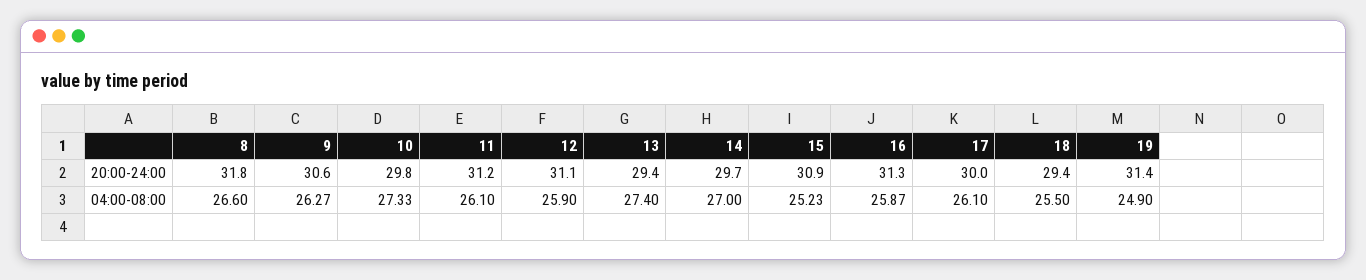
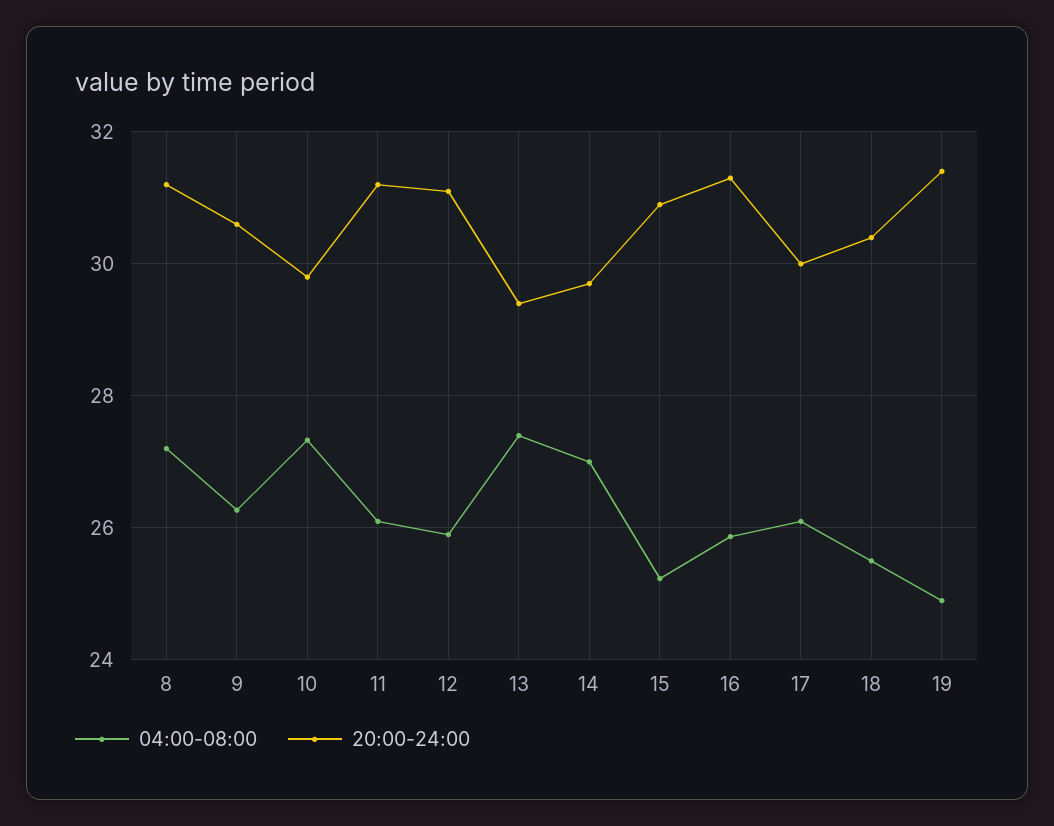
20:00-24:00, 8: 31.8 -> 31.2
20:00-24:00, 18: 29.4 -> 30.4
04:00-08:00, 8: 26.6 -> 27.2

